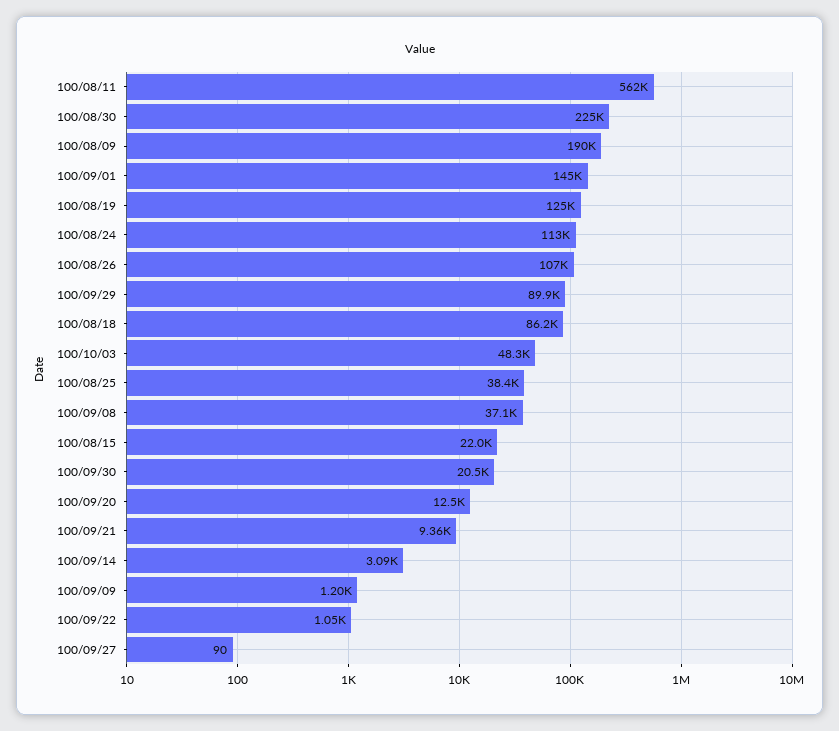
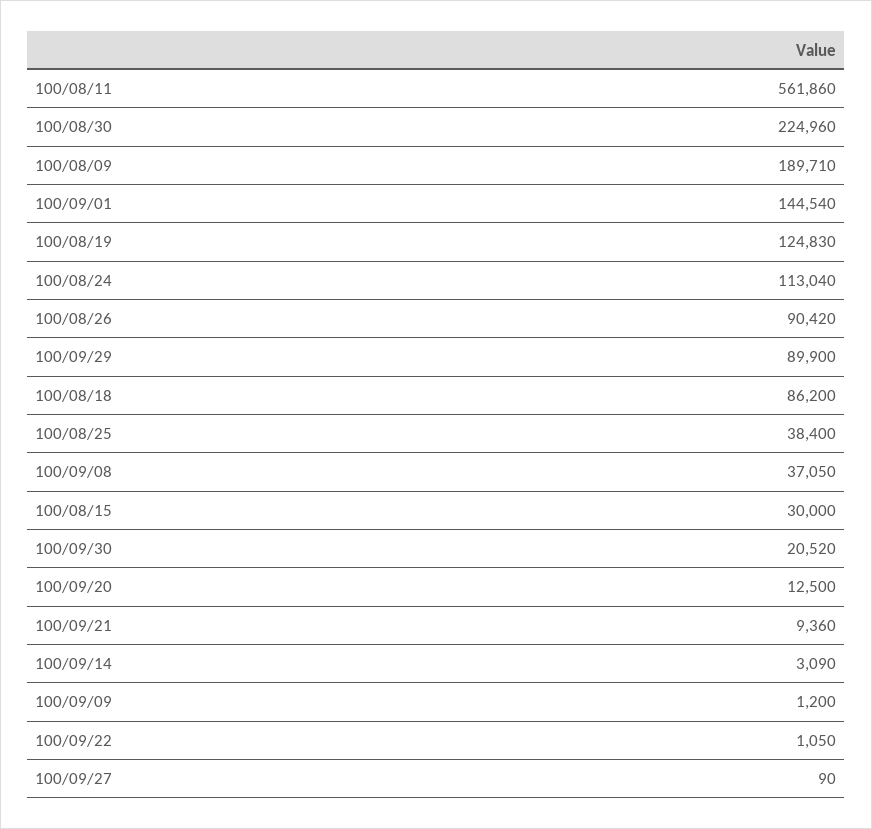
100/08/26: 107000 -> 90420
100/10/03: 48300 -> none
100/08/15: 22000 -> 30000

